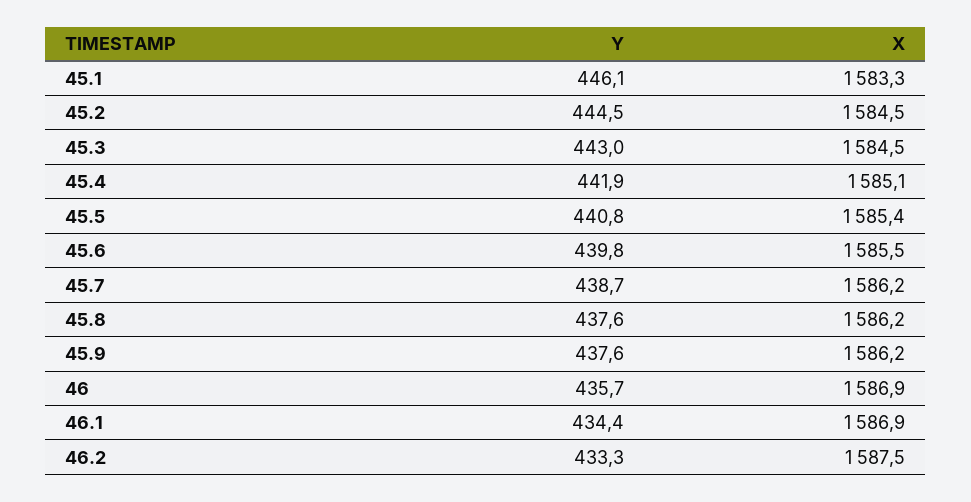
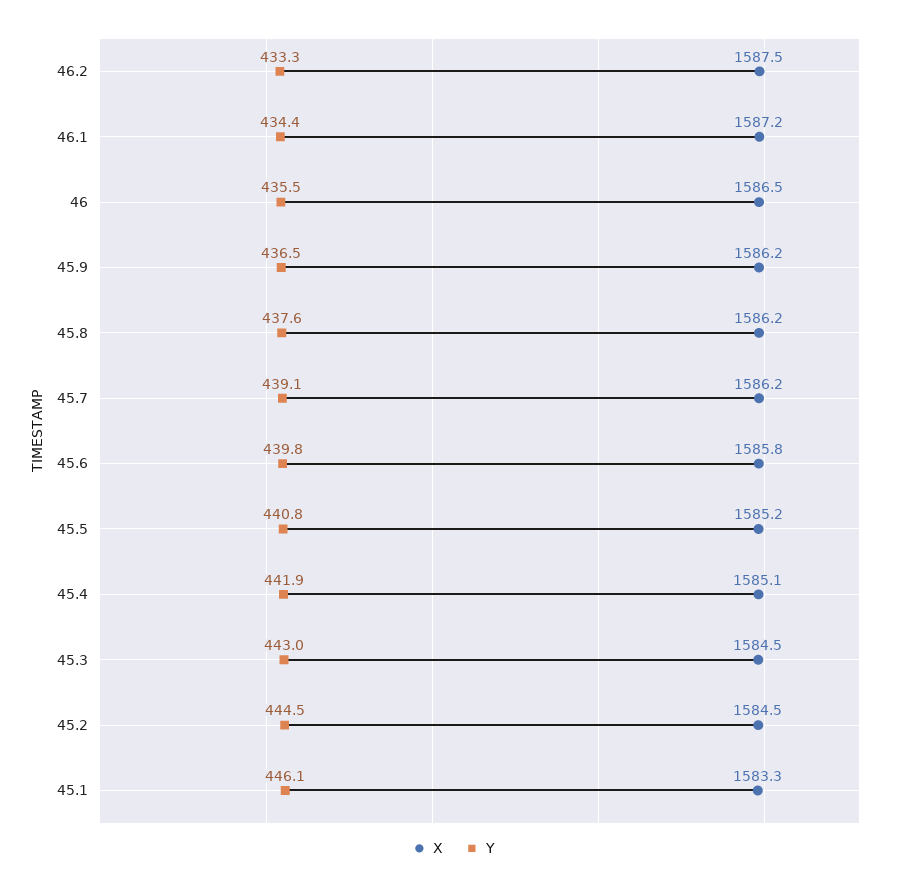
X, 45.5: 1585.4 -> 1585.2
X, 45.6: 1585.5 -> 1585.8
Y, 45.7: 438.7 -> 439.1
Y, 45.9: 437.6 -> 436.5
Y, 46: 435.7 -> 435.5
X, 46: 1586.9 -> 1586.5
X, 46.1: 1586.9 -> 1587.2

